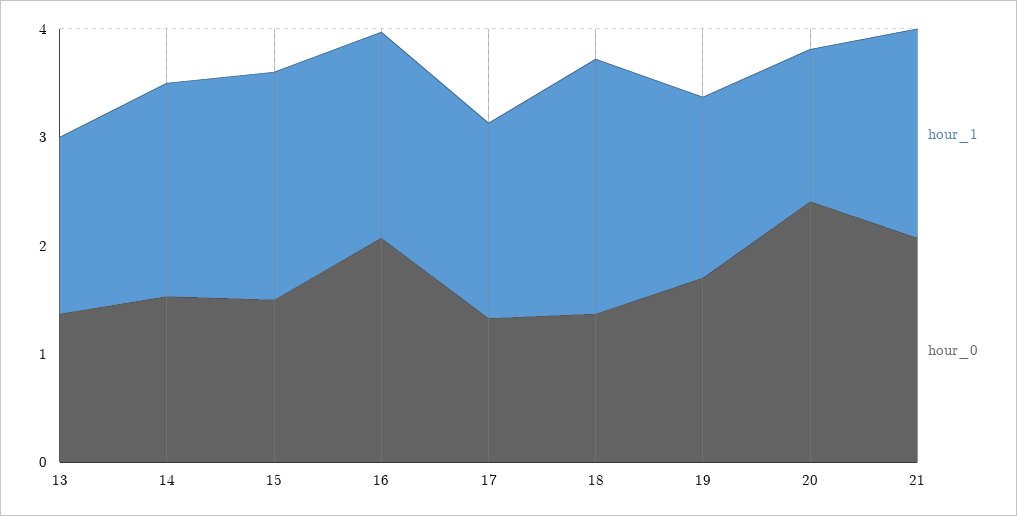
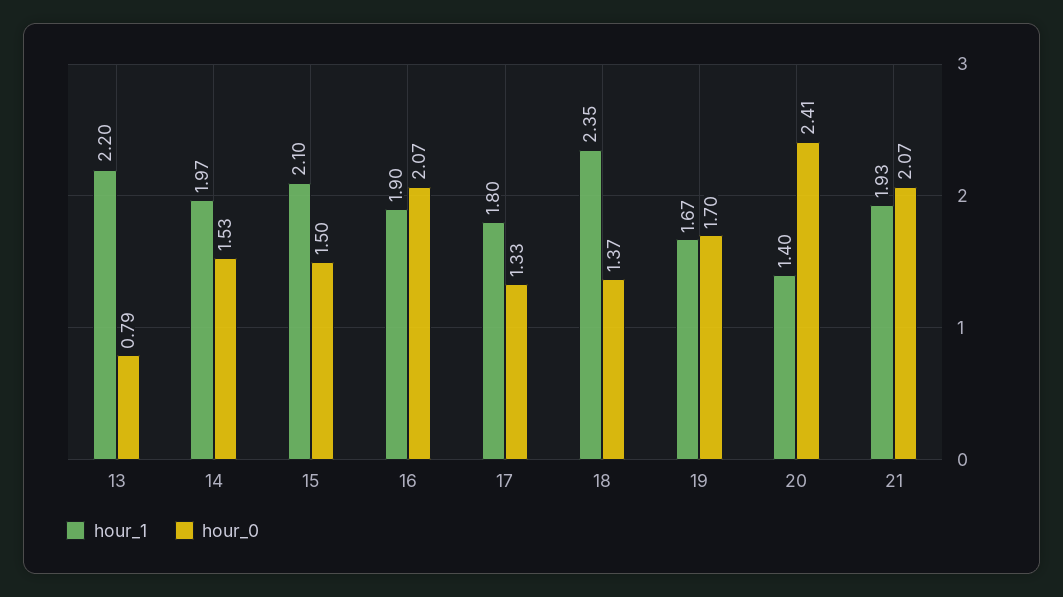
hour_1, 13: 1.6 -> 2.2
hour_0, 13: 1.4 -> 0.79

